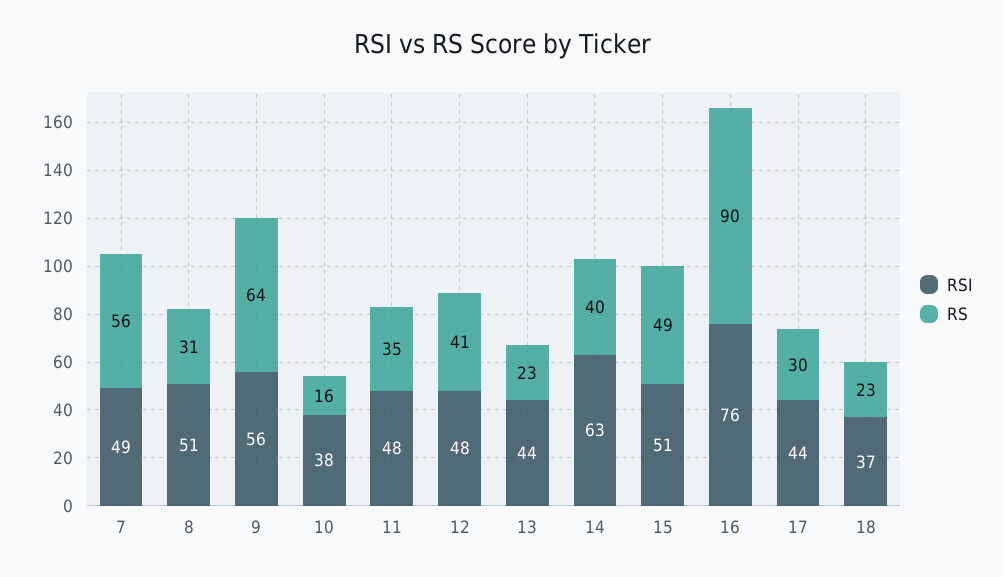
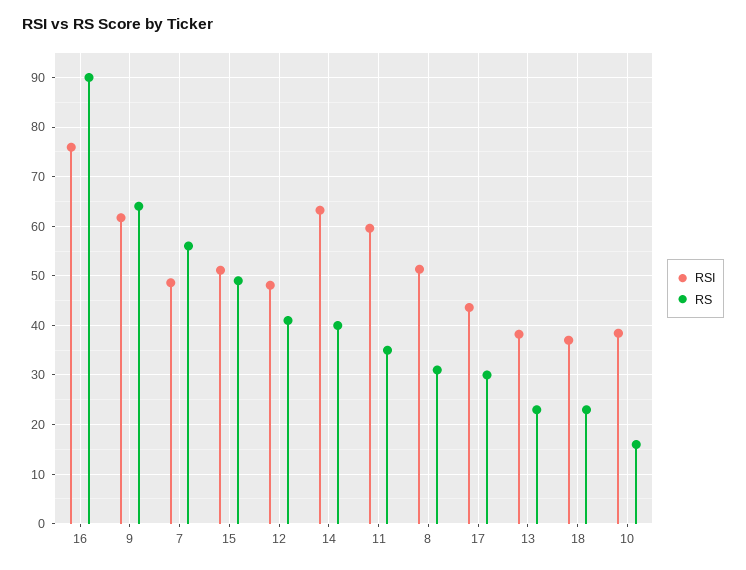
RSI, 9: 56 -> 62
RSI, 11: 48 -> 60
RSI, 13: 44 -> 38

